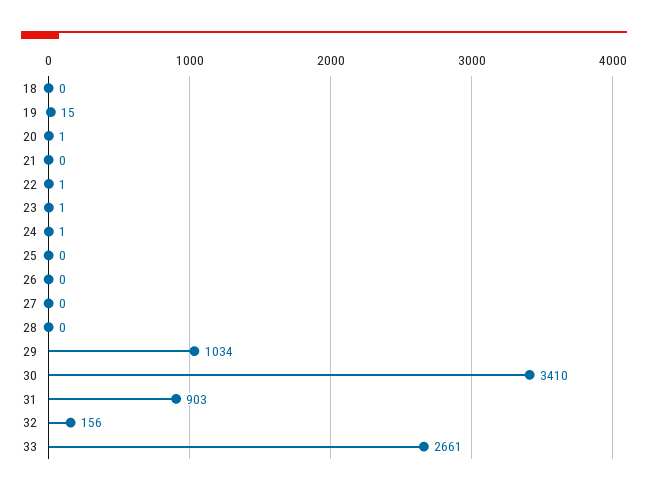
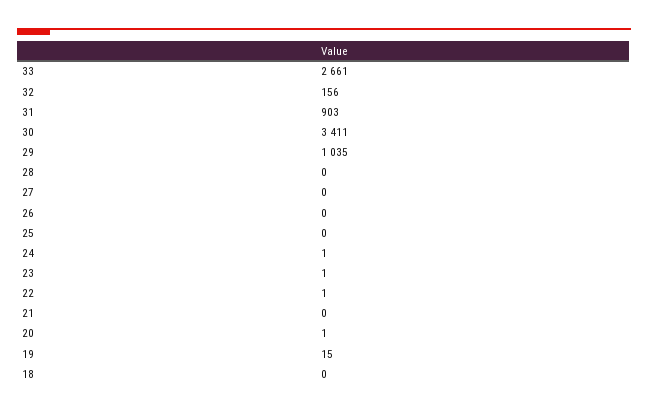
29: 1034 -> 1035
30: 3410 -> 3411

